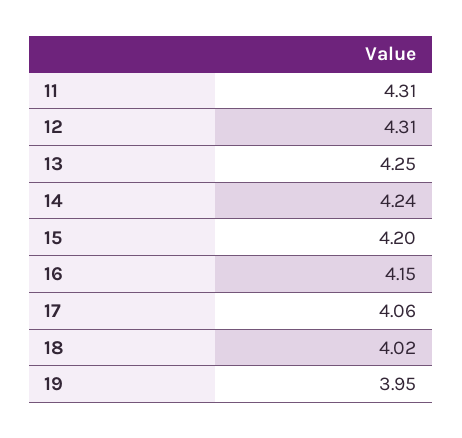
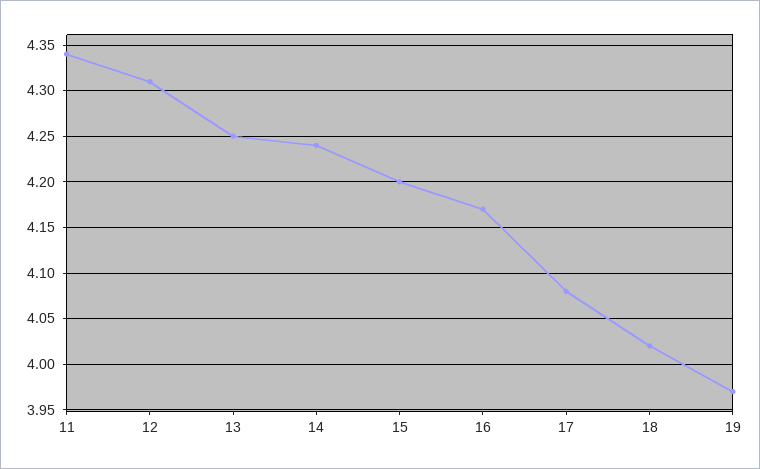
11: 4.31 -> 4.34
16: 4.15 -> 4.17
17: 4.06 -> 4.08
19: 3.95 -> 3.97

